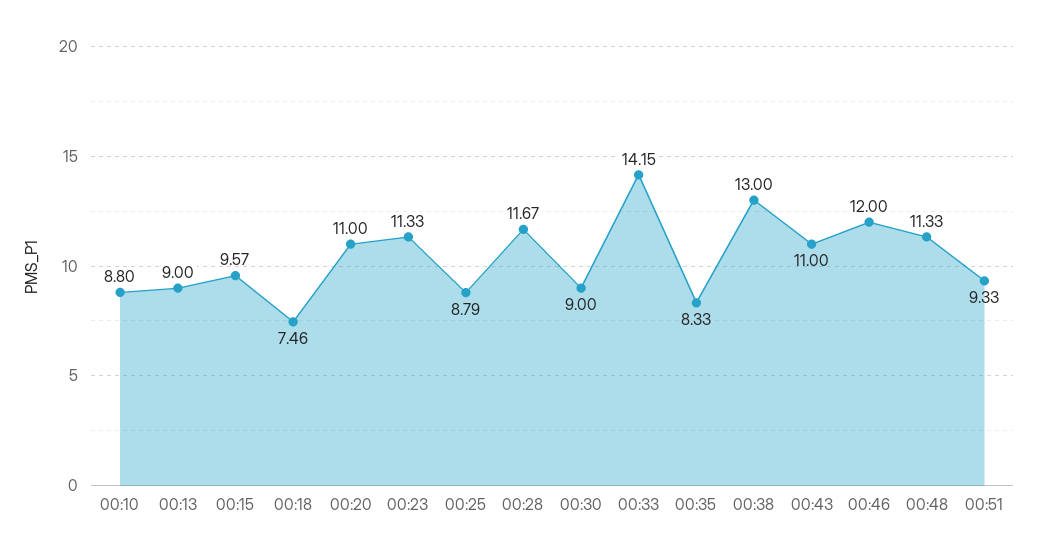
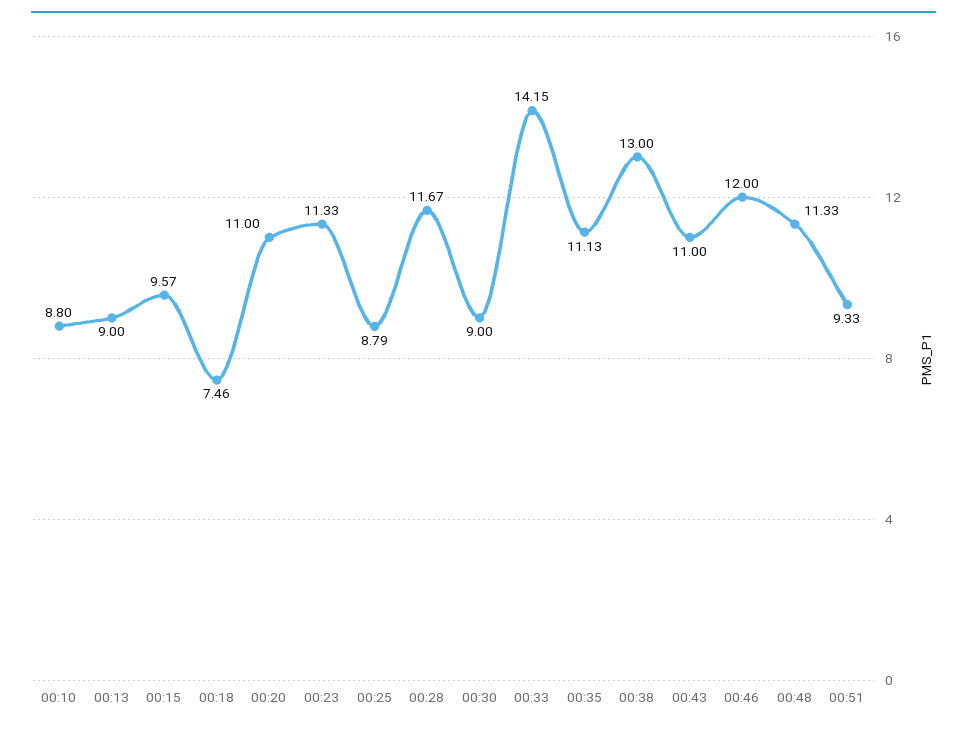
00:35: 8.33 -> 11.13

